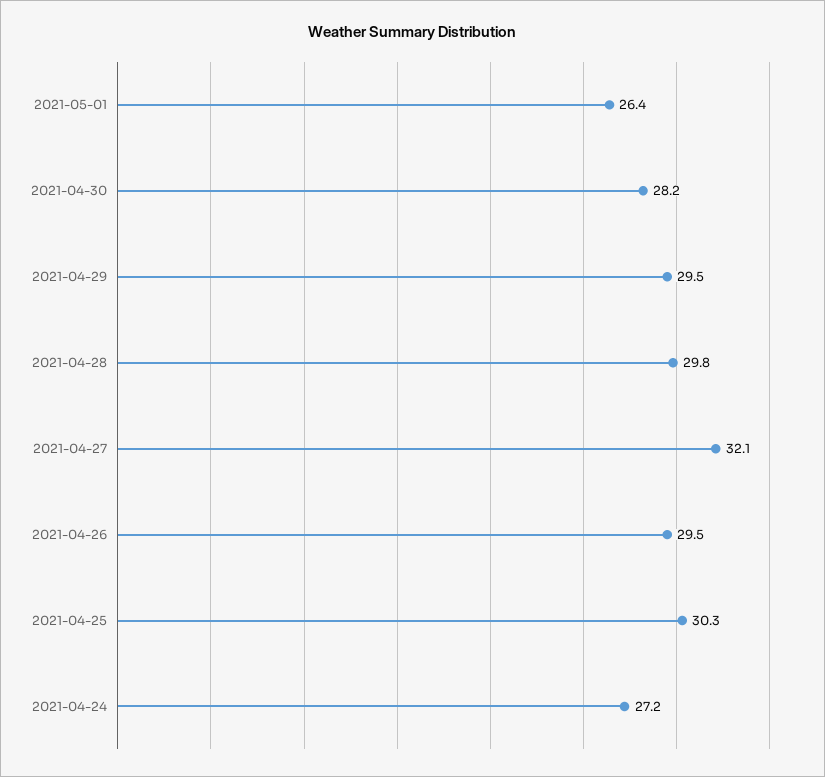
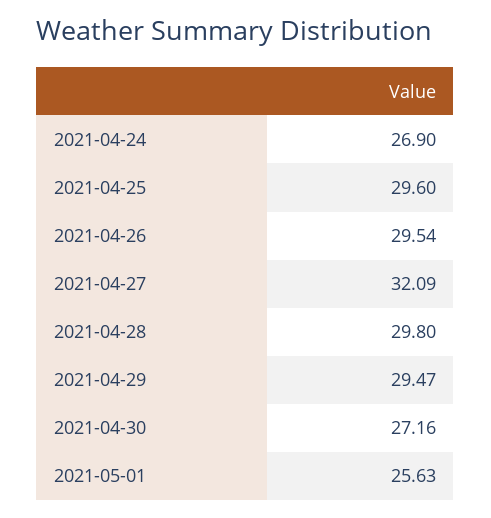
2021-05-01: 26.4 -> 25.63
2021-04-30: 28.2 -> 27.16
2021-04-25: 30.3 -> 29.6
2021-04-24: 27.2 -> 26.9

